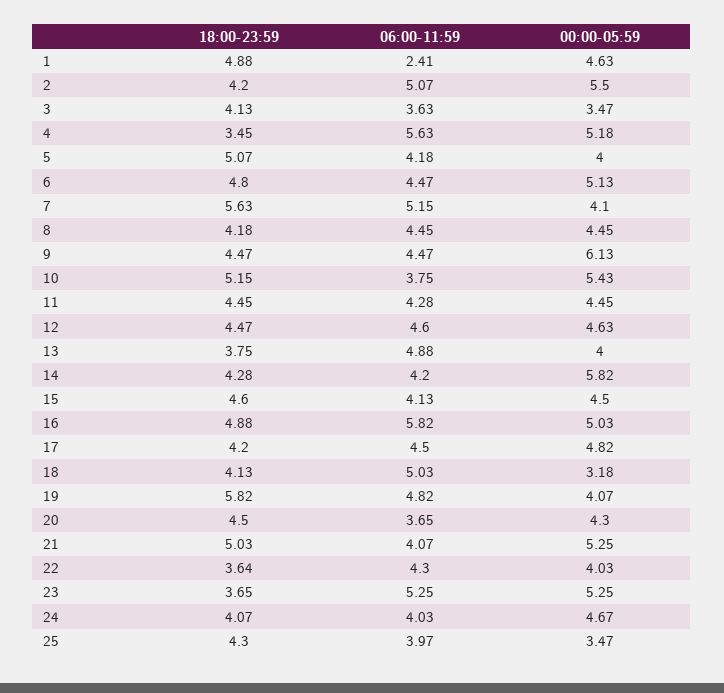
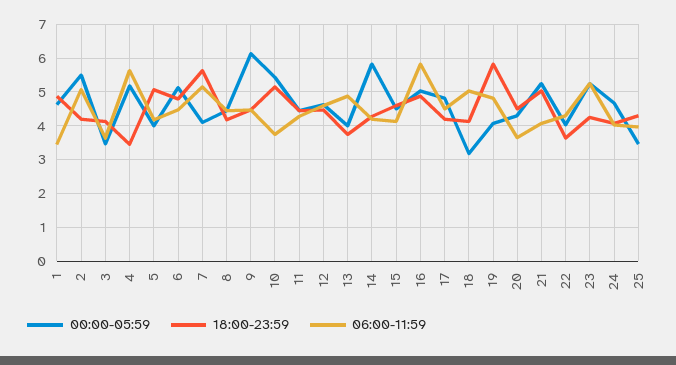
06:00-11:59, 1: 2.41 -> 3.4
18:00-23:59, 23: 3.65 -> 4.2

